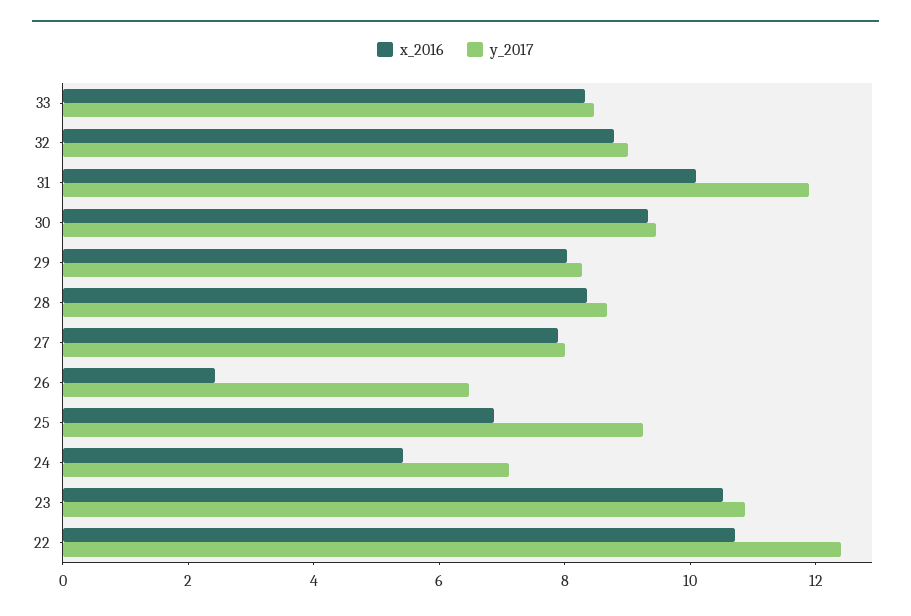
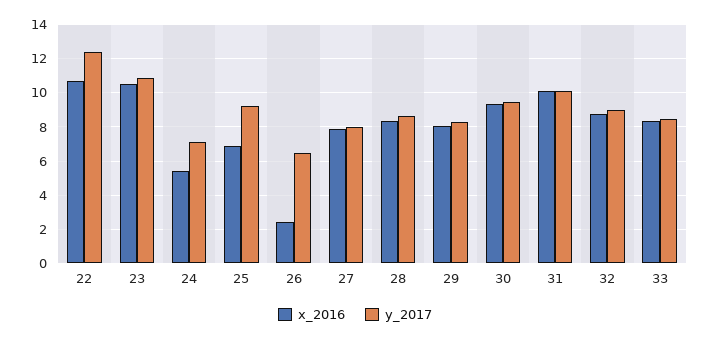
y_2017, 31: 12 -> 10

